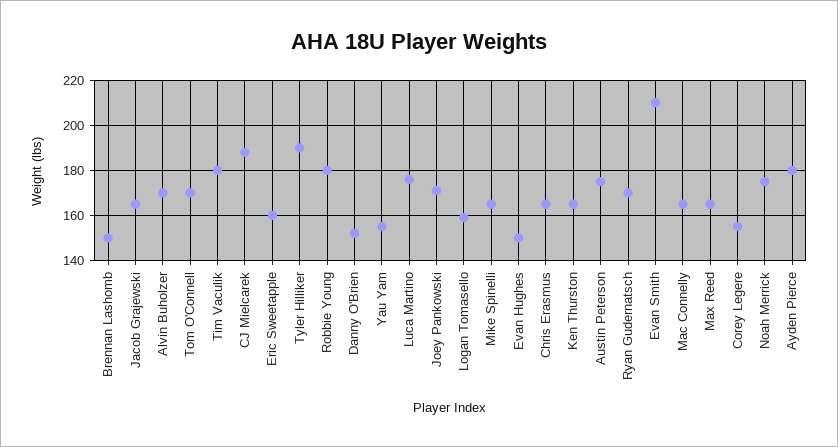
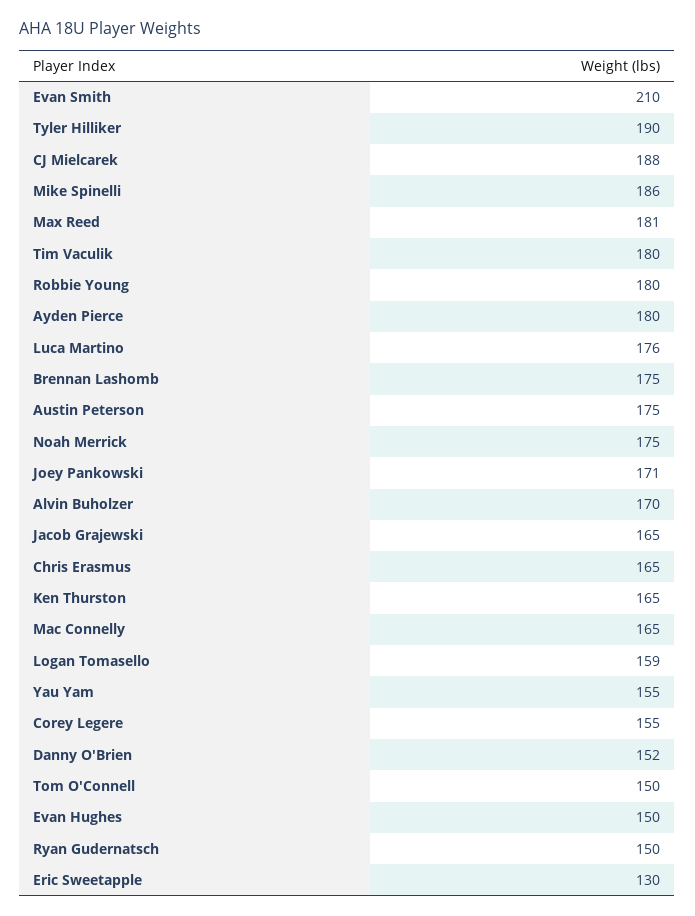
Brennan Lashomb: 150 -> 175
Tom O'Connell: 170 -> 150
Eric Sweetapple: 160 -> 130
Mike Spinelli: 165 -> 186
Ryan Gudernatsch: 170 -> 150
Max Reed: 165 -> 181

